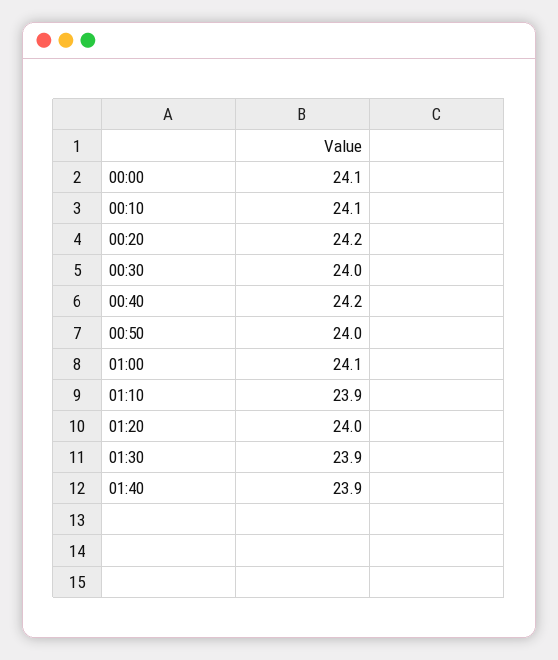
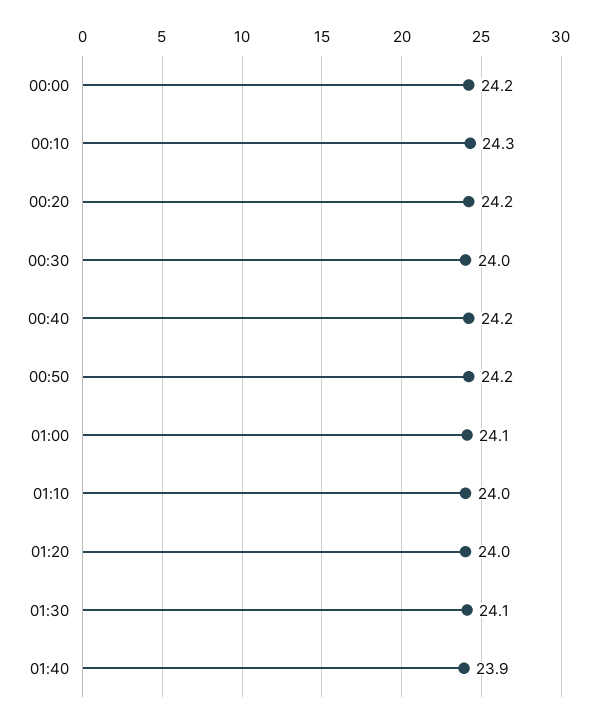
00:00: 24.1 -> 24.2
00:10: 24.1 -> 24.3
00:50: 24 -> 24.2
01:10: 23.9 -> 24
01:30: 23.9 -> 24.1

